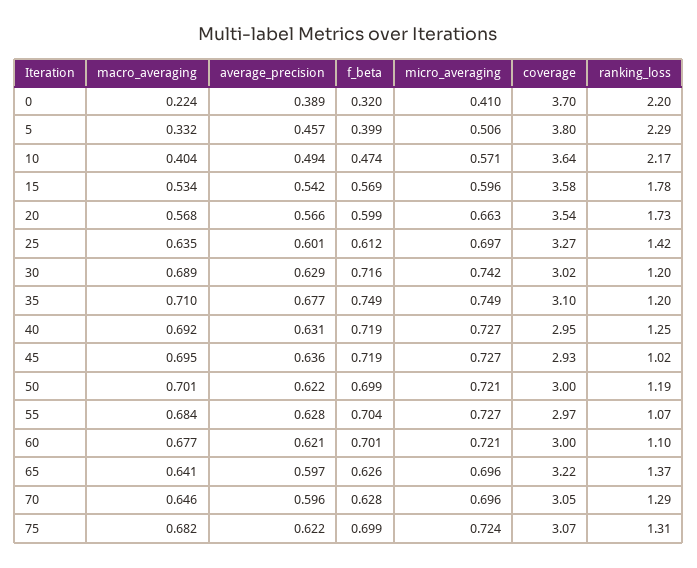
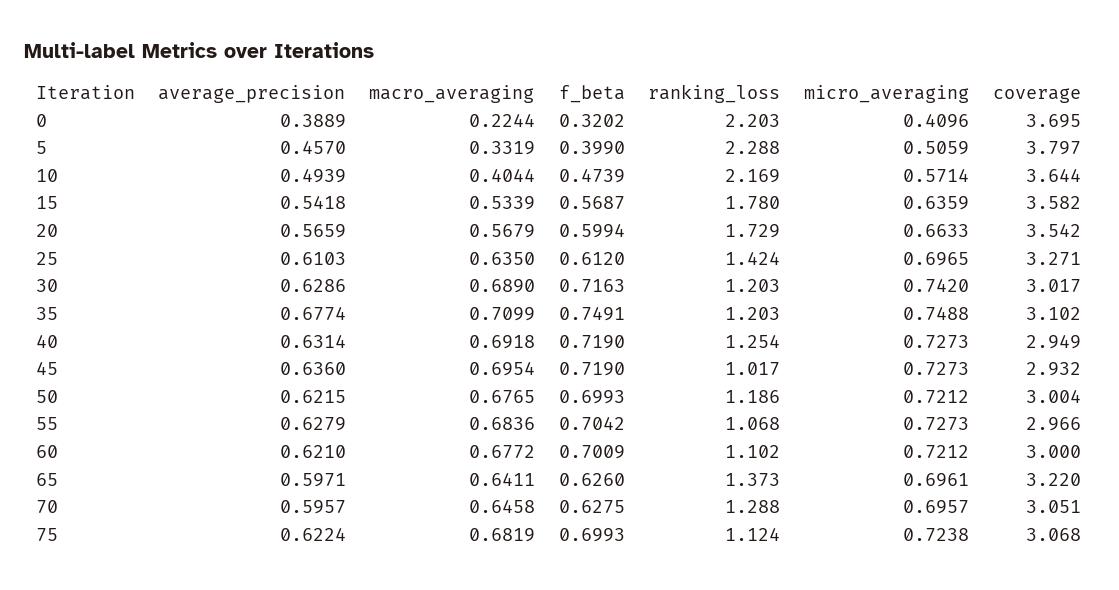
micro_averaging, 15: 0.596 -> 0.6359
average_precision, 25: 0.601 -> 0.6103
macro_averaging, 50: 0.701 -> 0.6765
ranking_loss, 75: 1.31 -> 1.124

